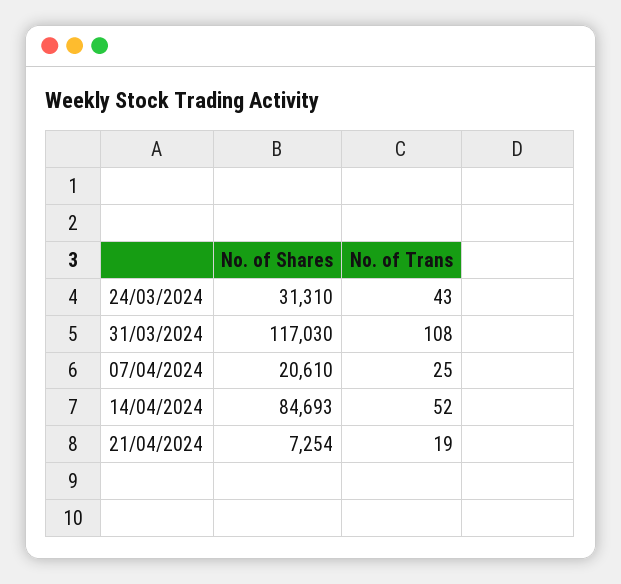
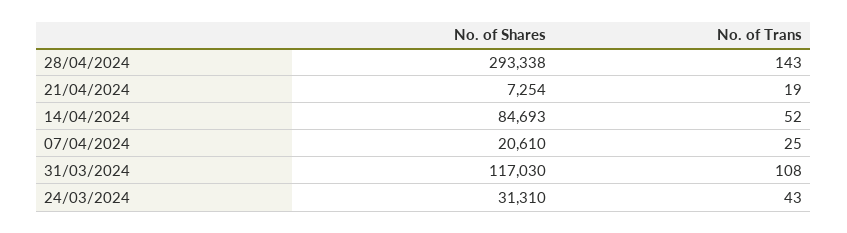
No. of Shares, 28/04/2024: none -> 293338
No. of Trans, 28/04/2024: none -> 143

